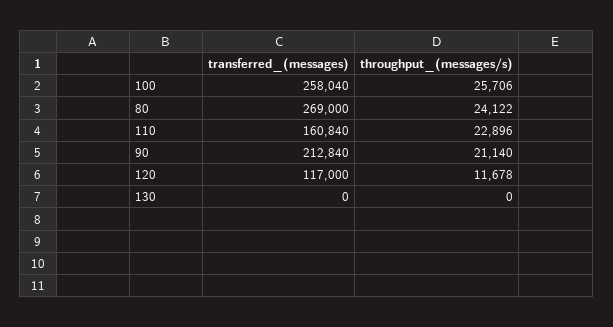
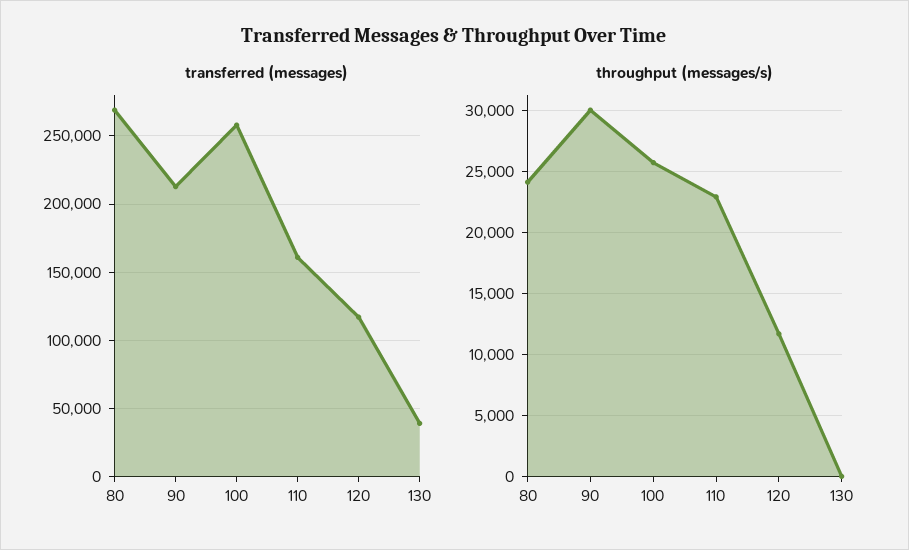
throughput_(messages/s), 90: 21140 -> 30000
transferred_(messages), 130: 0 -> 40000

